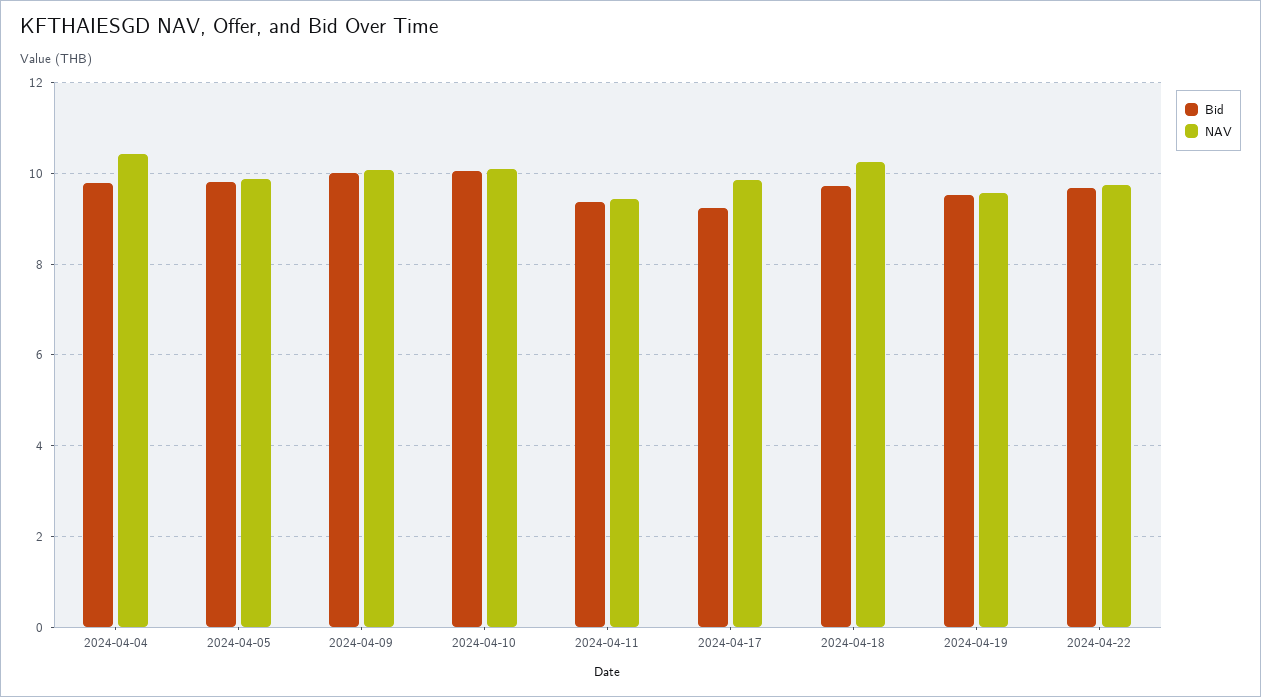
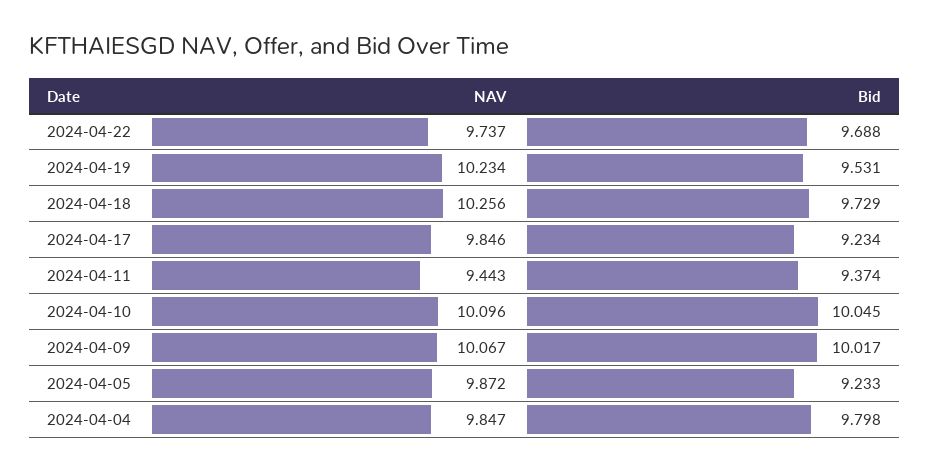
NAV, 2024-04-04: 10.4 -> 9.847
Bid, 2024-04-05: 9.8 -> 9.233
NAV, 2024-04-19: 9.6 -> 10.234

